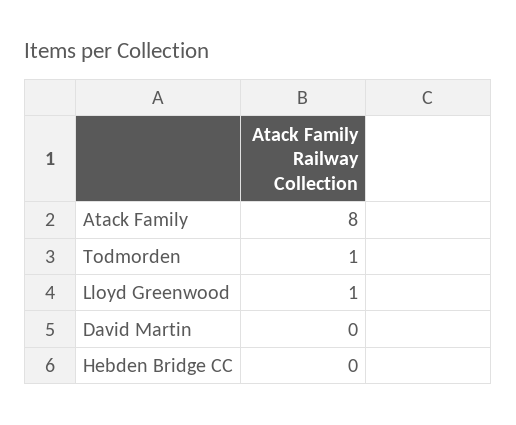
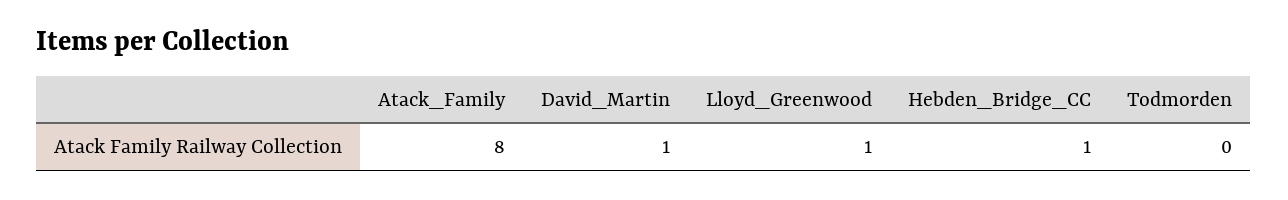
Todmorden: 1 -> 0
David Martin: 0 -> 1
Hebden Bridge CC: 0 -> 1

